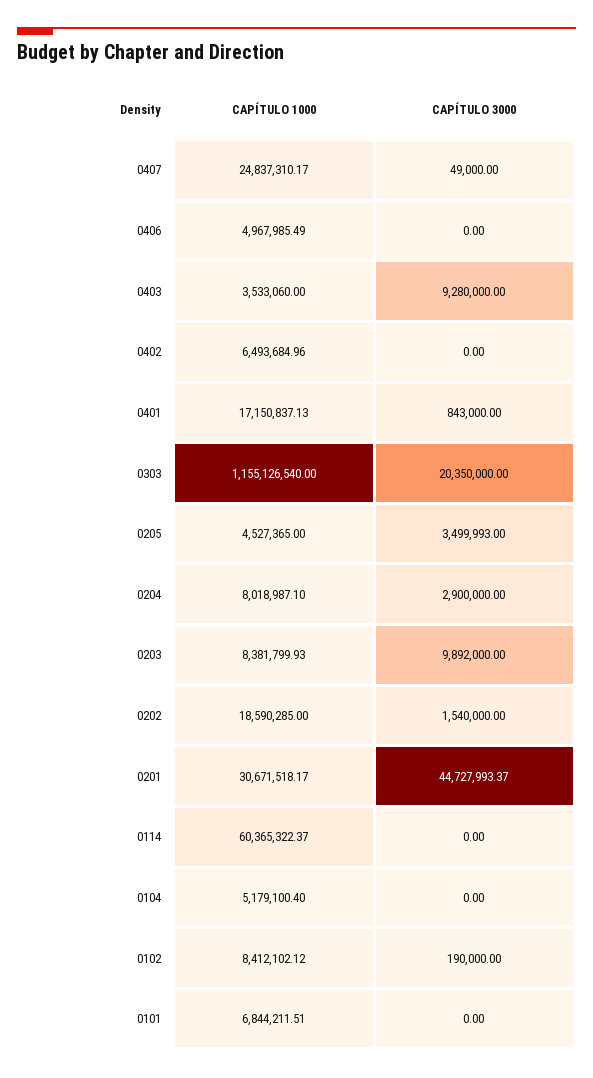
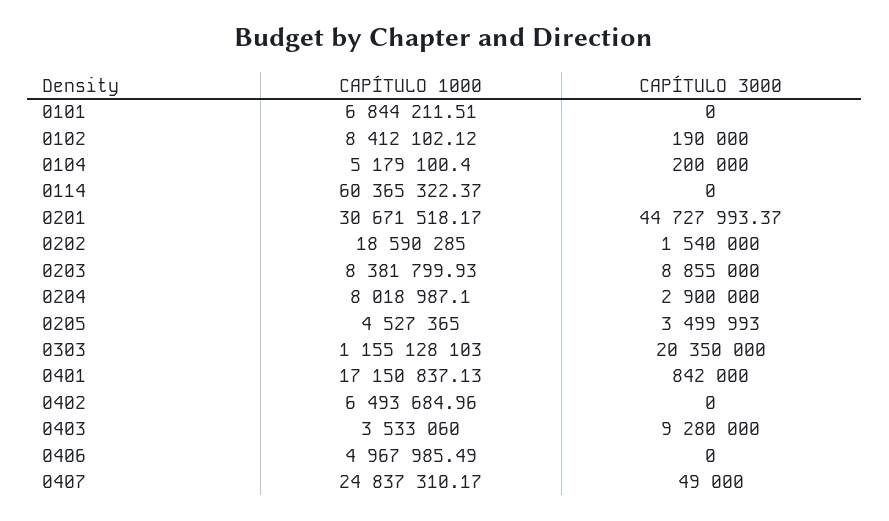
CAPÍTULO 3000, 0401: 843000 -> 842000
CAPÍTULO 1000, 0303: 1155126540 -> 1155128103
CAPÍTULO 3000, 0203: 9892000 -> 8855000
CAPÍTULO 3000, 0104: 0 -> 200000

